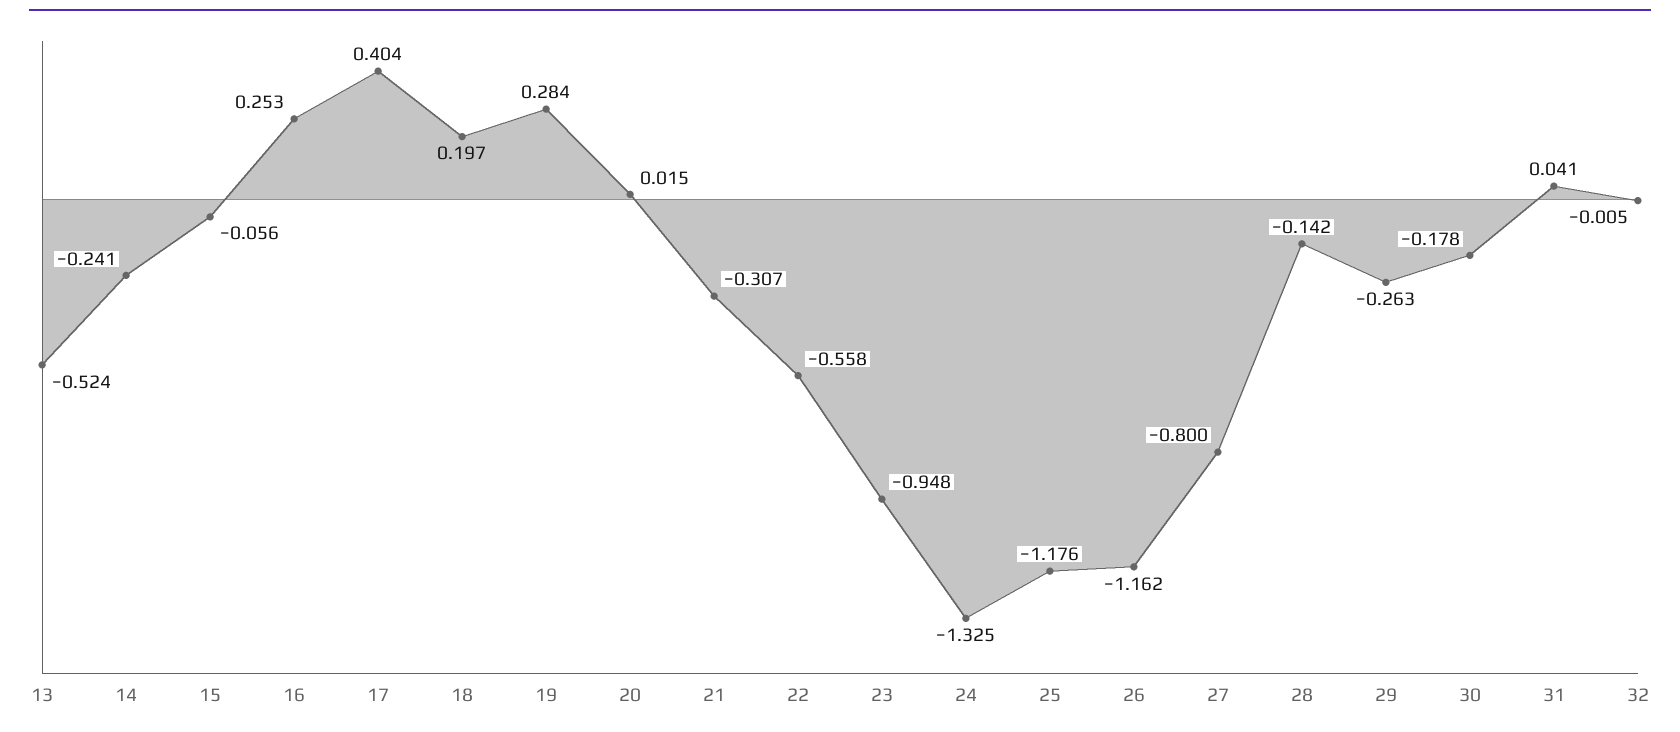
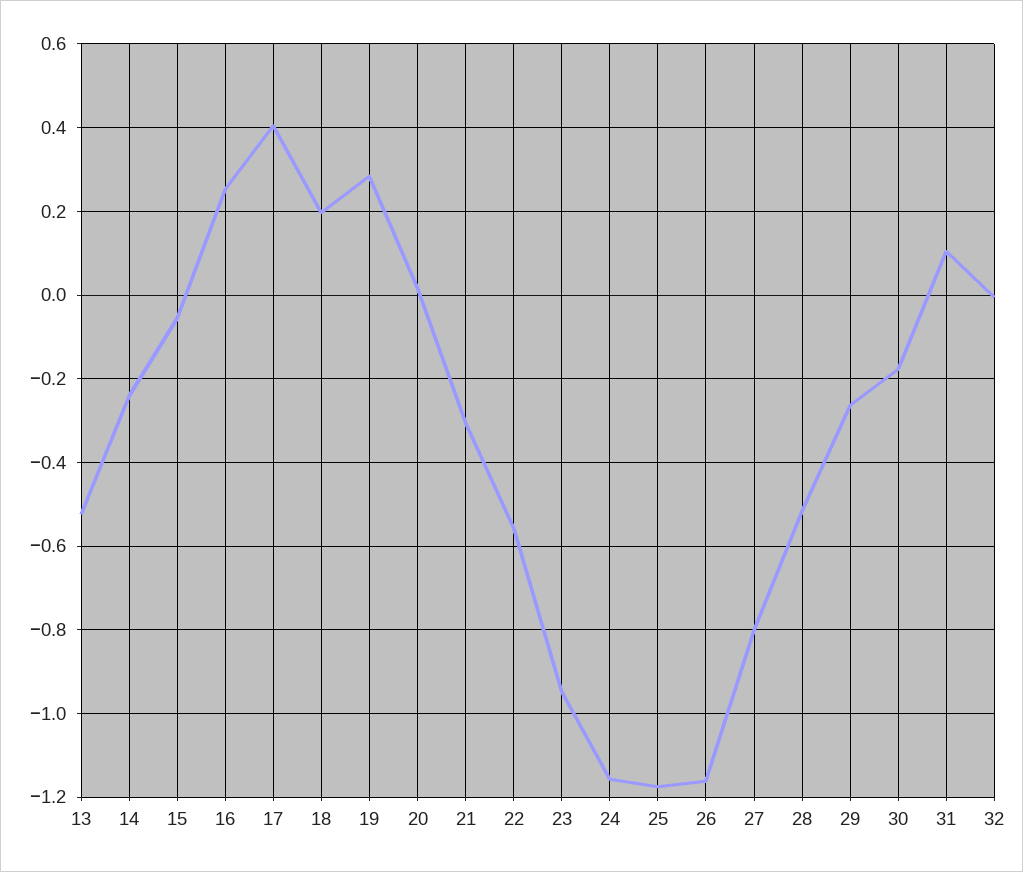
24: -1.325 -> -1.16
28: -0.142 -> -0.52
31: 0.041 -> 0.1

